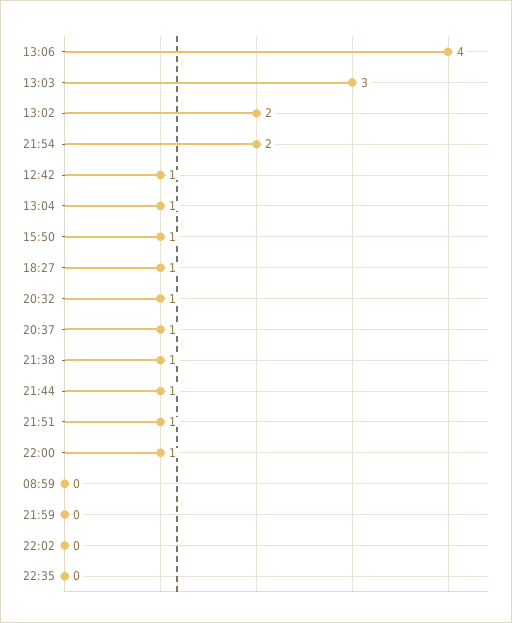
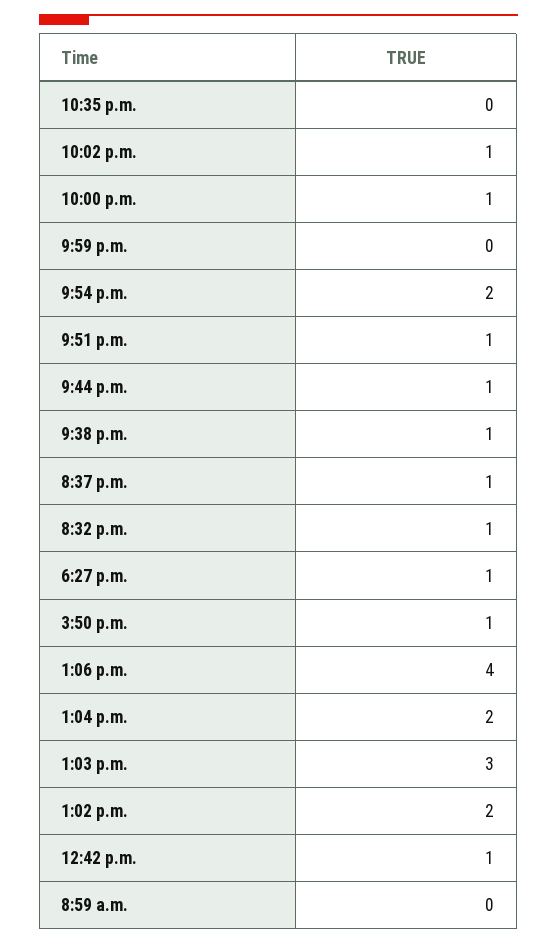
13:04: 1 -> 2
22:02: 0 -> 1

